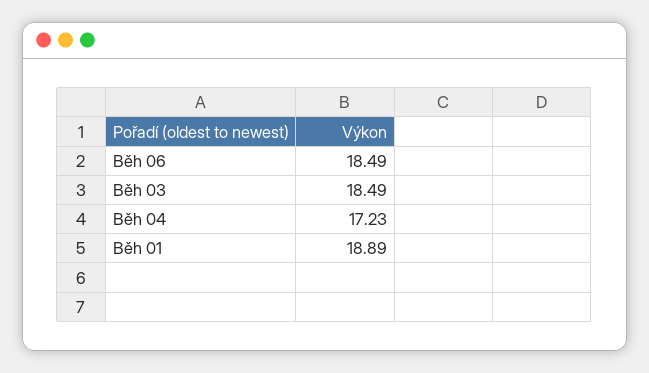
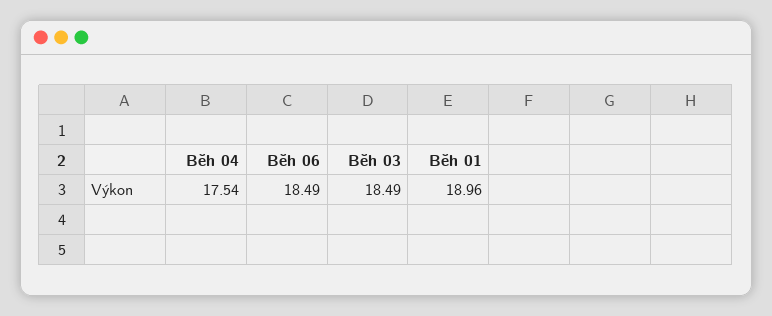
Běh 04: 17.23 -> 17.54
Běh 01: 18.89 -> 18.96

